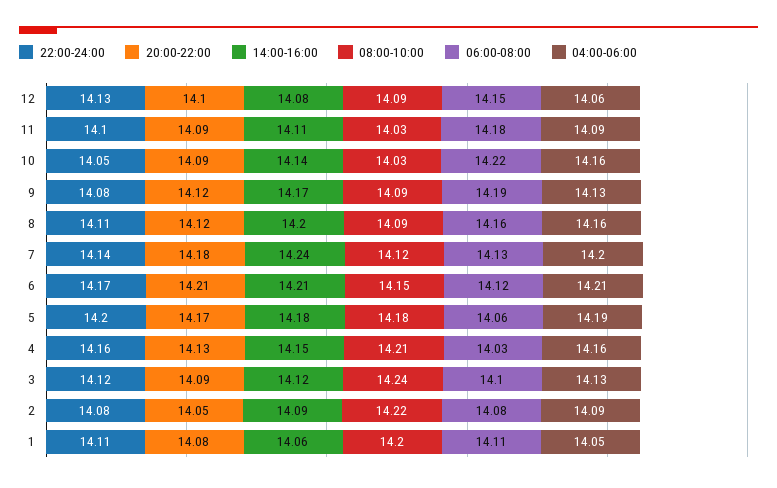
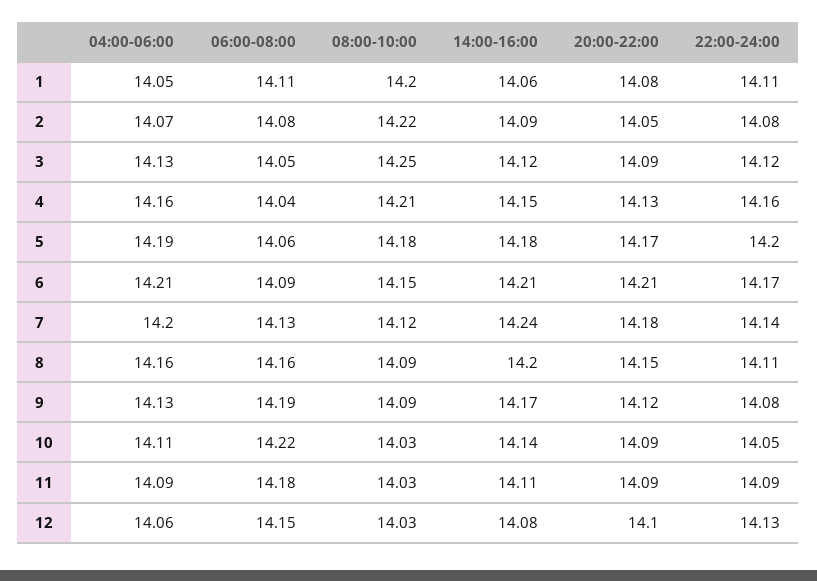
08:00-10:00, 12: 14.09 -> 14.03
22:00-24:00, 11: 14.1 -> 14.09
04:00-06:00, 10: 14.16 -> 14.11
20:00-22:00, 8: 14.12 -> 14.15
06:00-08:00, 6: 14.12 -> 14.09
06:00-08:00, 4: 14.03 -> 14.04
08:00-10:00, 3: 14.24 -> 14.25
06:00-08:00, 3: 14.1 -> 14.05
04:00-06:00, 2: 14.09 -> 14.07

